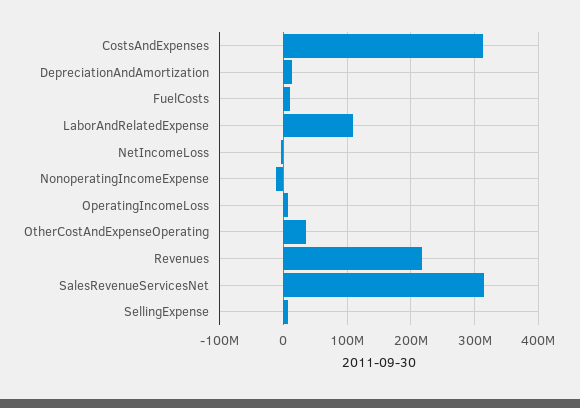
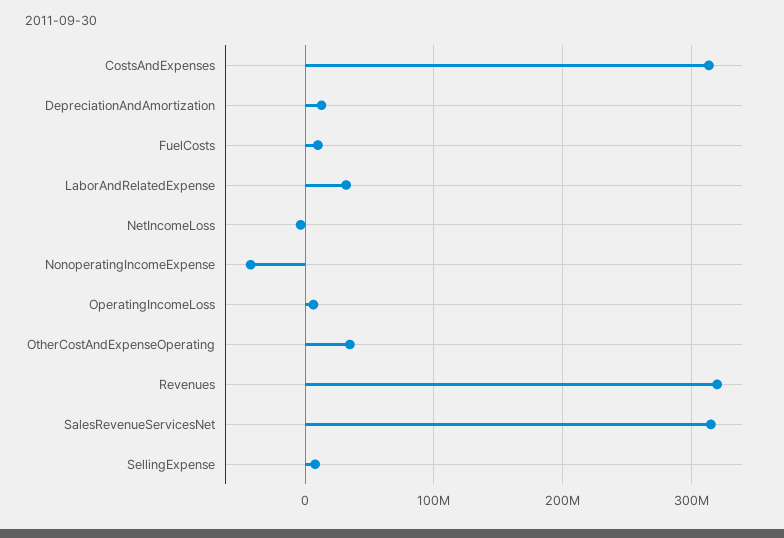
LaborAndRelatedExpense: 110000000 -> 30000000
NonoperatingIncomeExpense: -10000000 -> -40000000
Revenues: 220000000 -> 320000000

